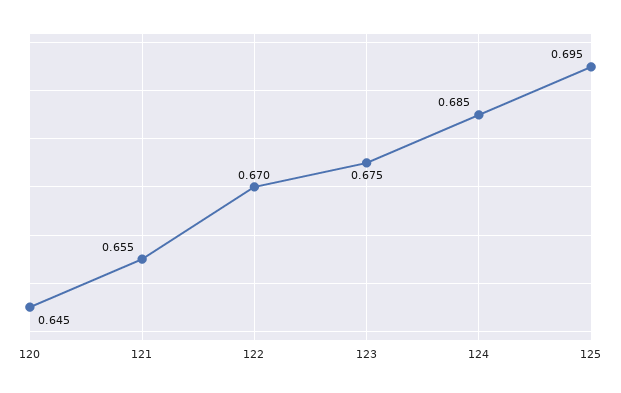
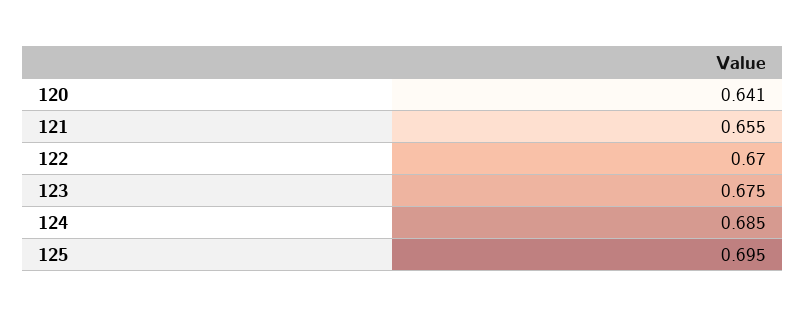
120: 0.645 -> 0.641

